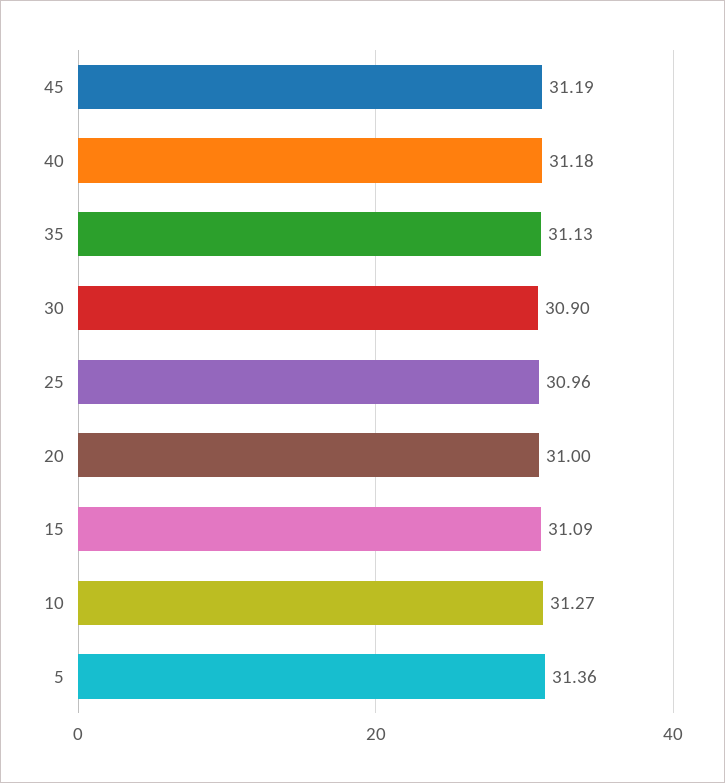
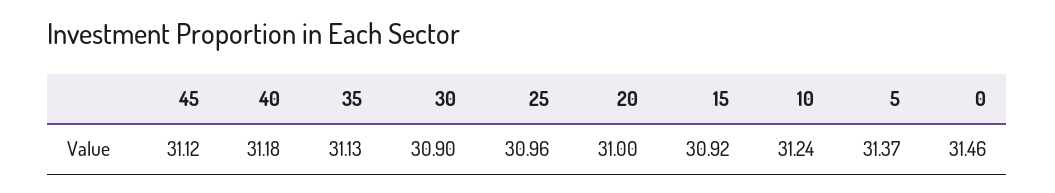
45: 31.19 -> 31.12
15: 31.09 -> 30.92
10: 31.27 -> 31.24
5: 31.36 -> 31.37
0: none -> 31.46

